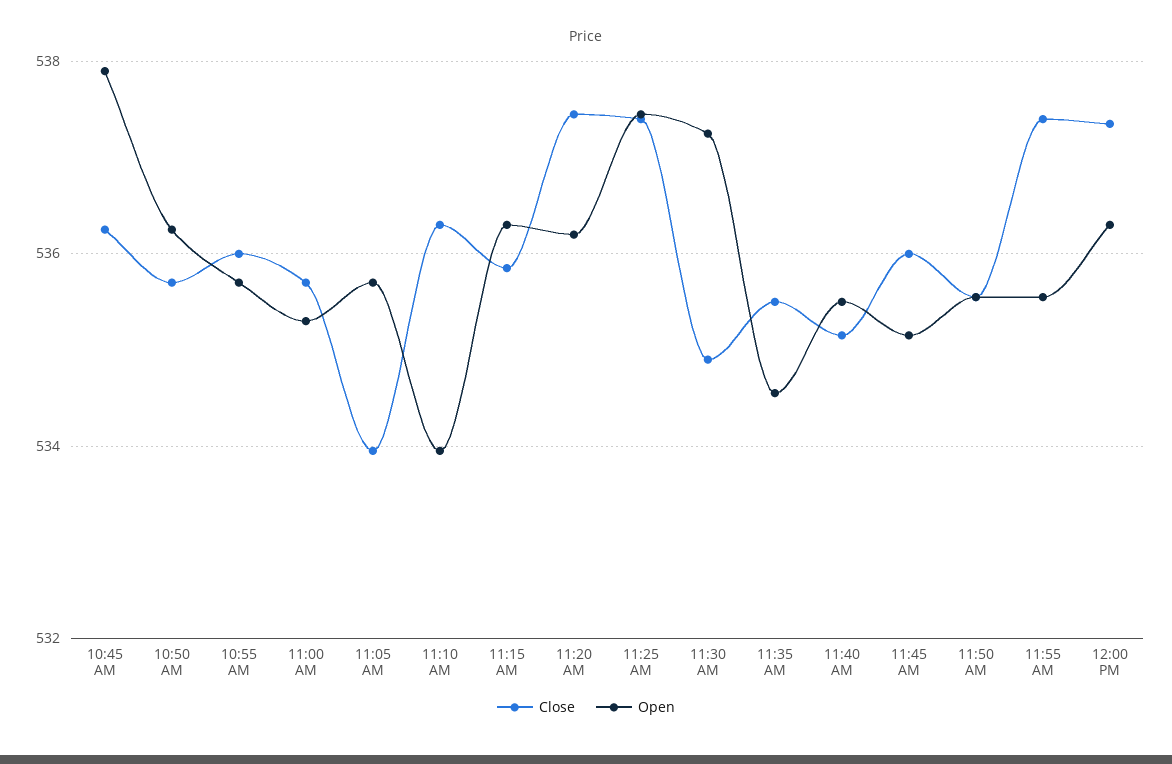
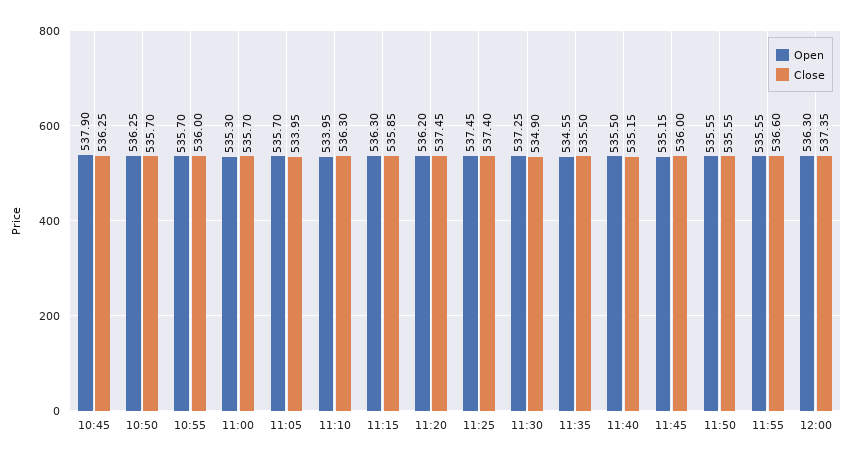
Close, 11:55 AM: 537.4 -> 536.6

